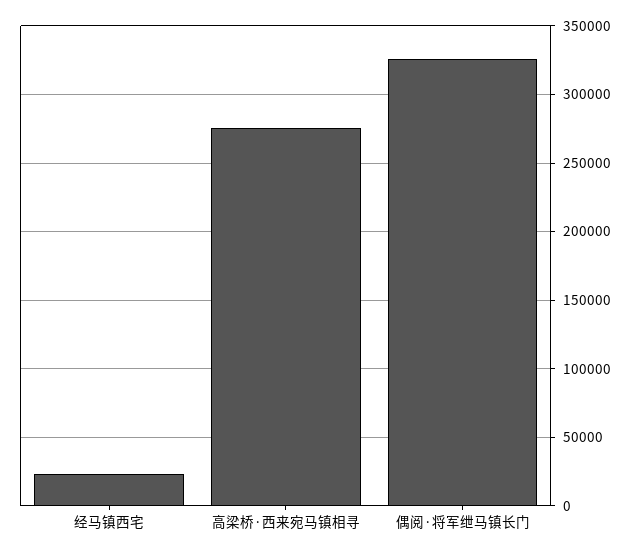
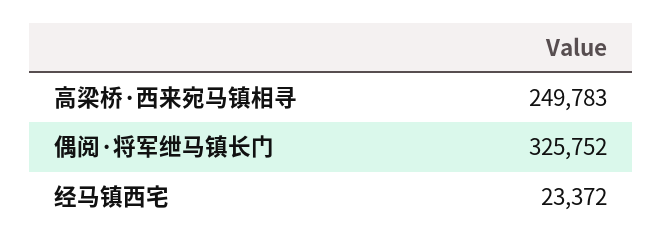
高梁桥·西来宛马镇相寻: 275000 -> 249783

